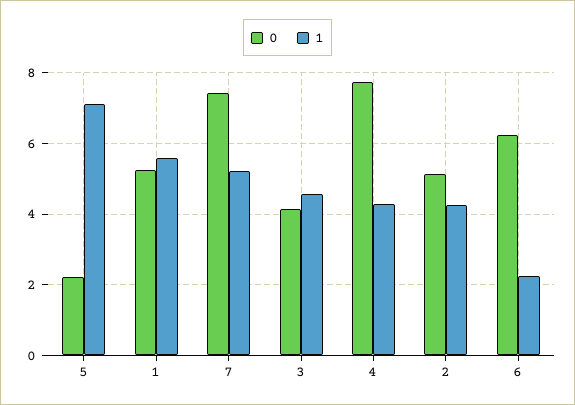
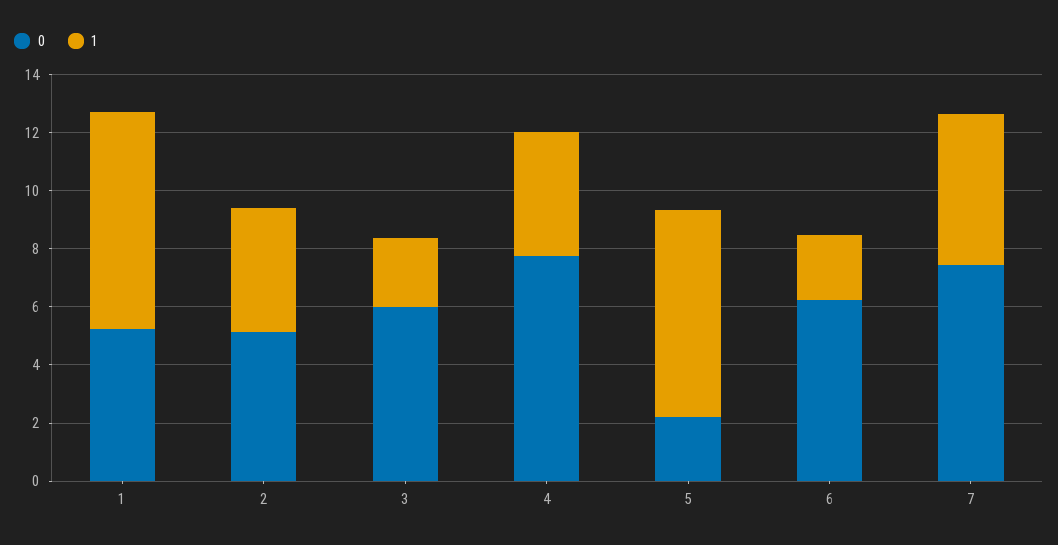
1, 1: 5.6 -> 7.5
0, 3: 4.2 -> 6
1, 3: 4.6 -> 2.5

